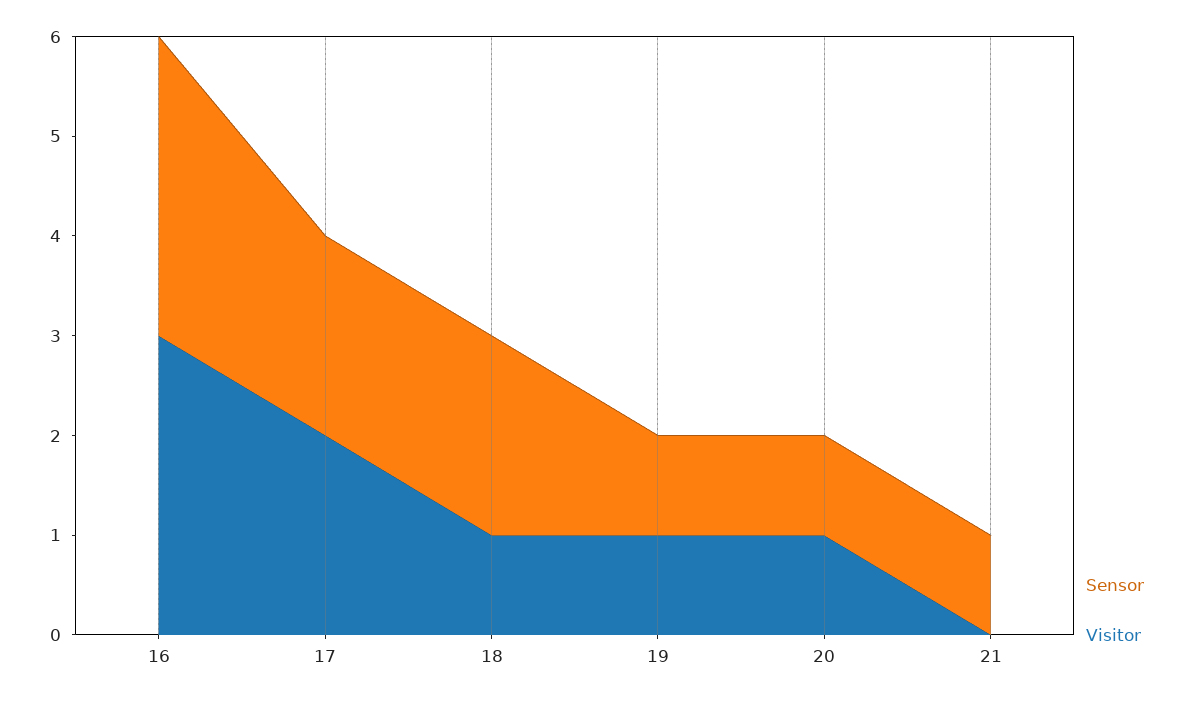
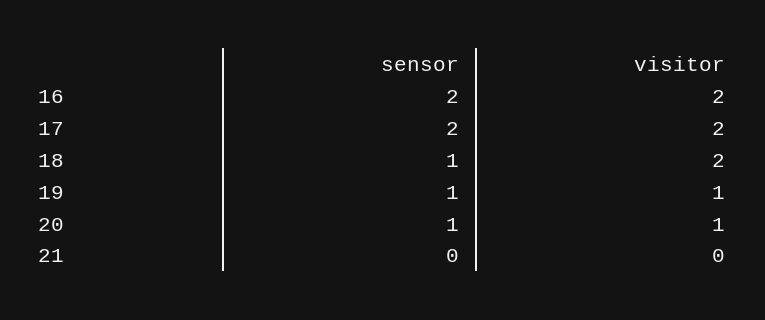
Sensor, 16: 3 -> 2
Visitor, 16: 3 -> 2
Sensor, 18: 2 -> 1
Visitor, 18: 1 -> 2
Sensor, 21: 1 -> 0

